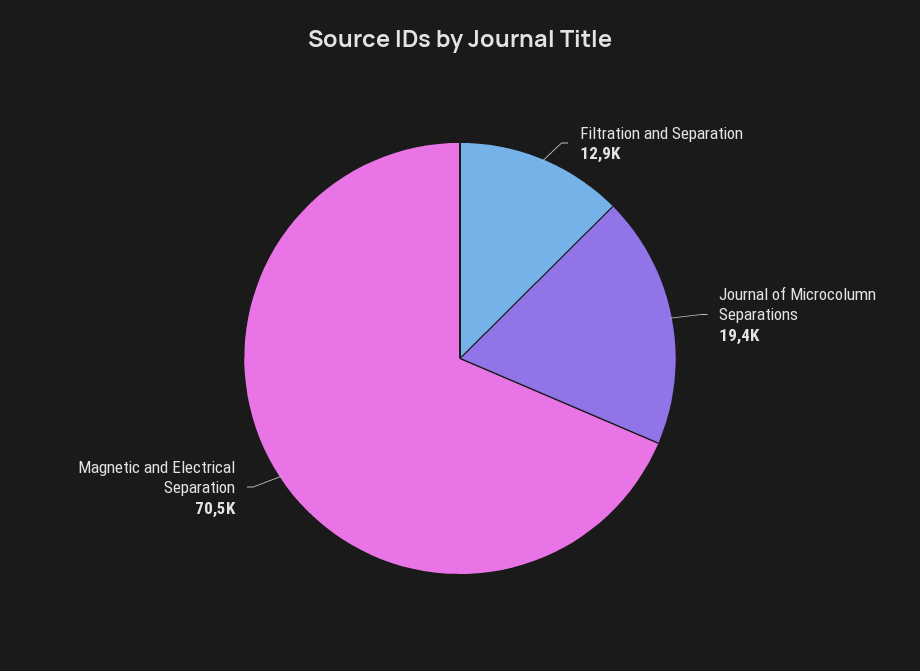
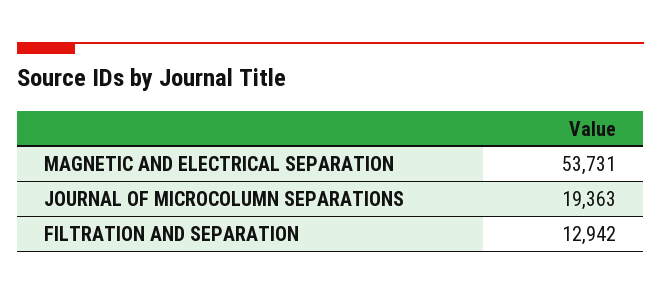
Magnetic and Electrical Separation: 70500 -> 53731

